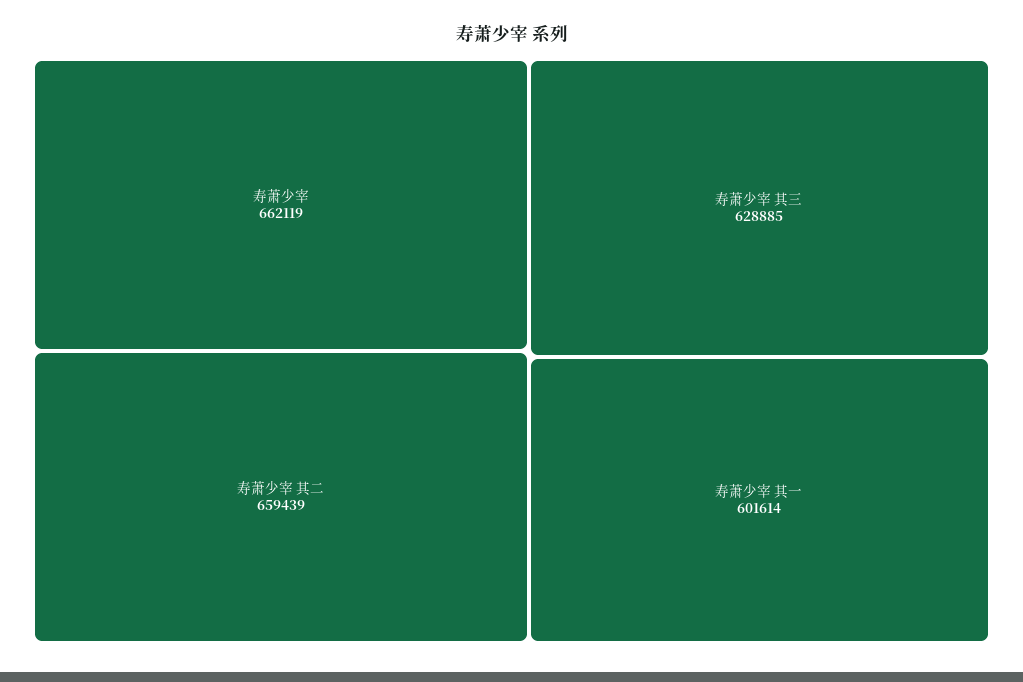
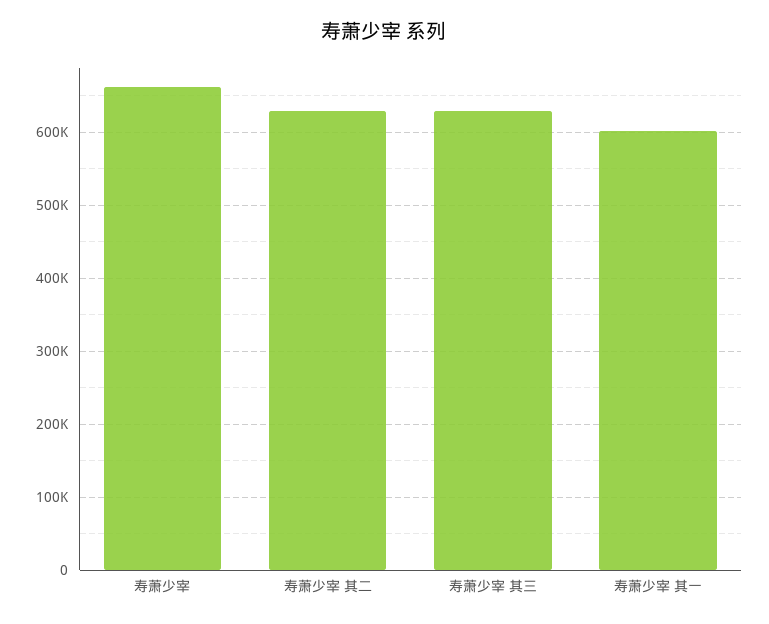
寿萧少宰 其二: 659439 -> 630000

